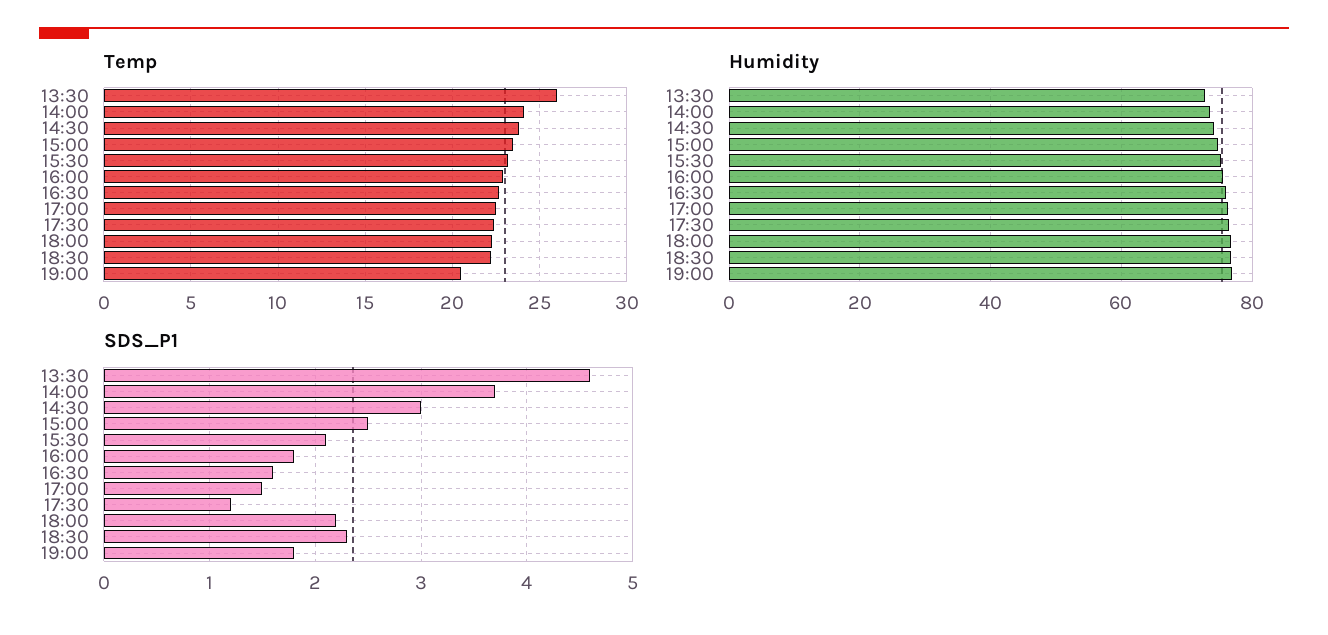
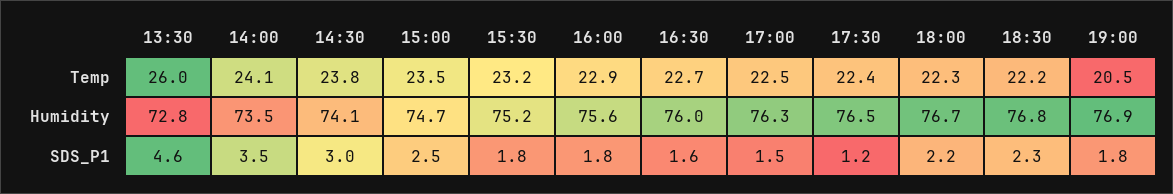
SDS_P1, 14:00: 3.7 -> 3.5
SDS_P1, 15:30: 2.1 -> 1.8

